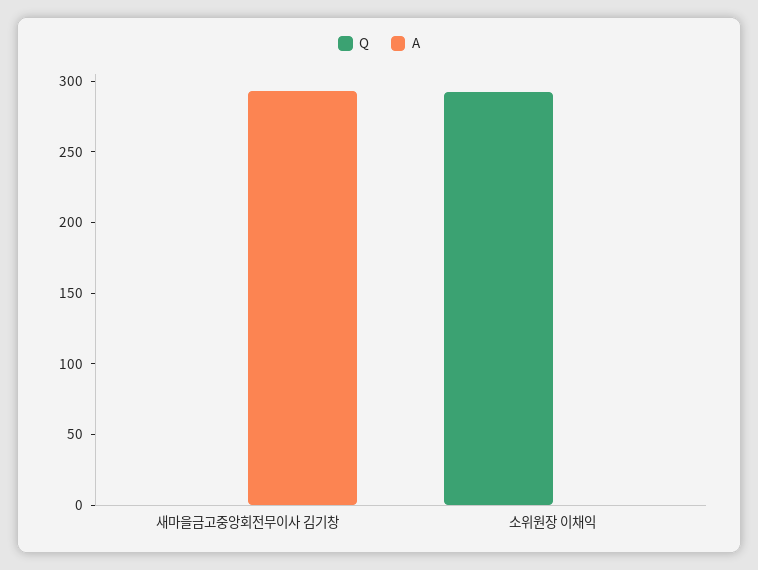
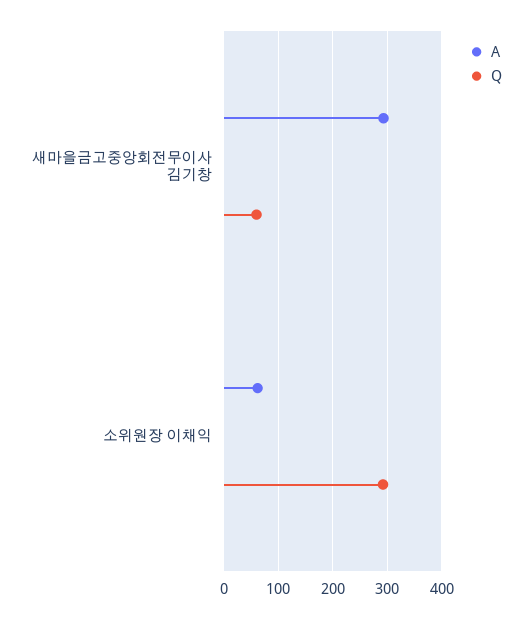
Q, 새마을금고중앙회전무이사 김기창: 0 -> 60
A, 소위원장 이채익: 0 -> 60

